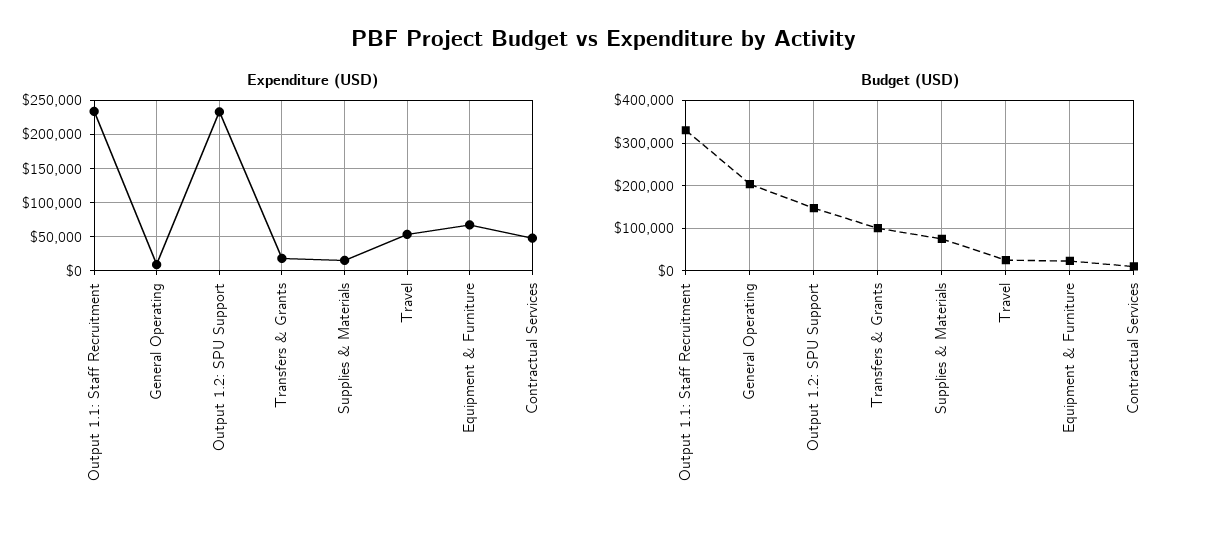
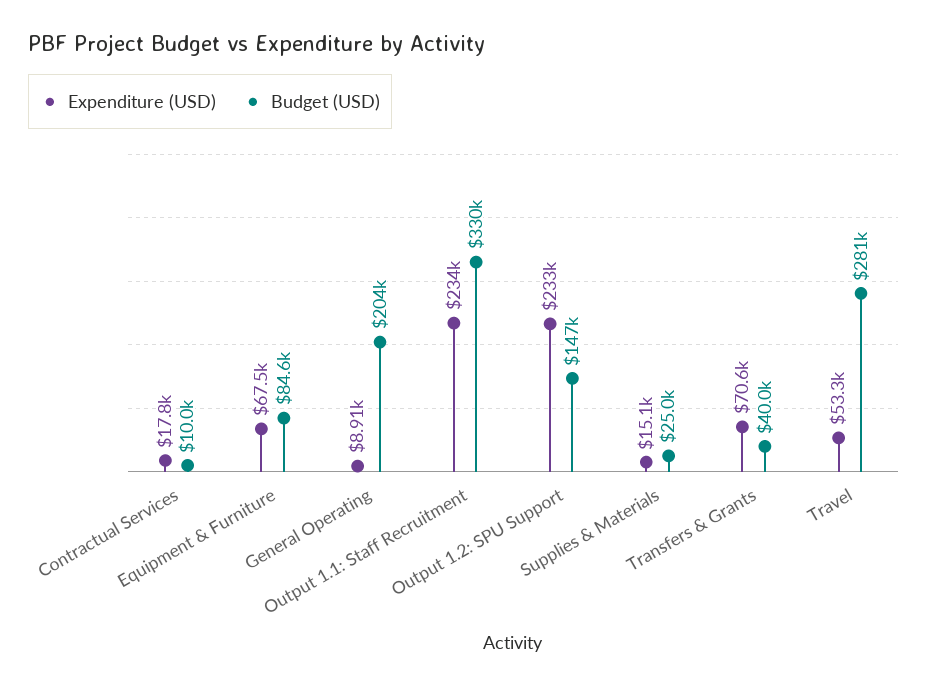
Expenditure (USD), Transfers & Grants: 20000 -> 70600
Expenditure (USD), Contractual Services: 50000 -> 17800
Budget (USD), Transfers & Grants: 100000 -> 40000
Budget (USD), Supplies & Materials: 80000 -> 25000
Budget (USD), Travel: 20000 -> 281000
Budget (USD), Equipment & Furniture: 20000 -> 84600

